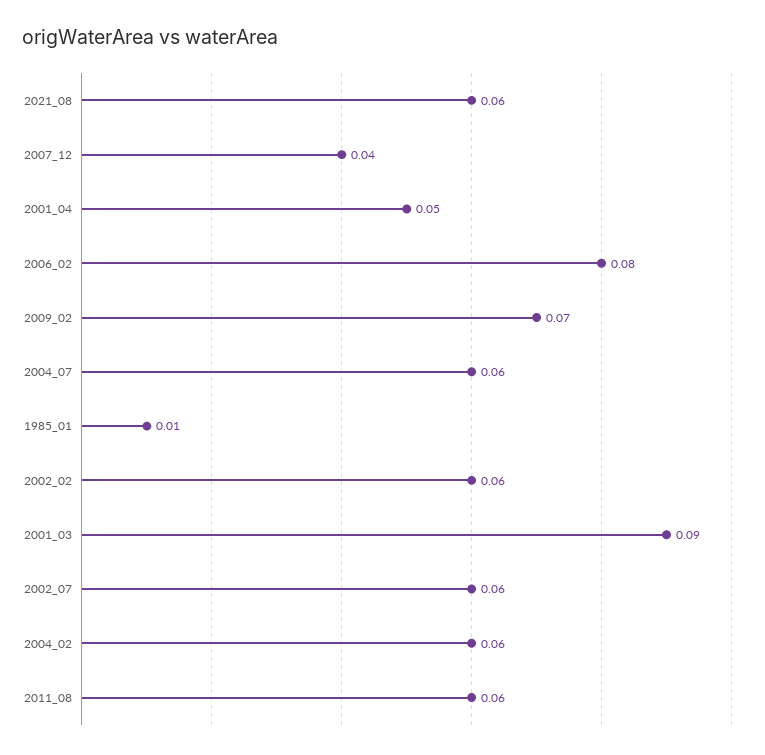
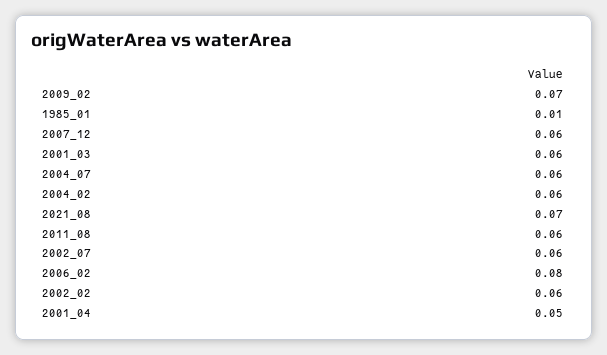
2021_08: 0.06 -> 0.07
2007_12: 0.04 -> 0.06
2001_03: 0.09 -> 0.06

